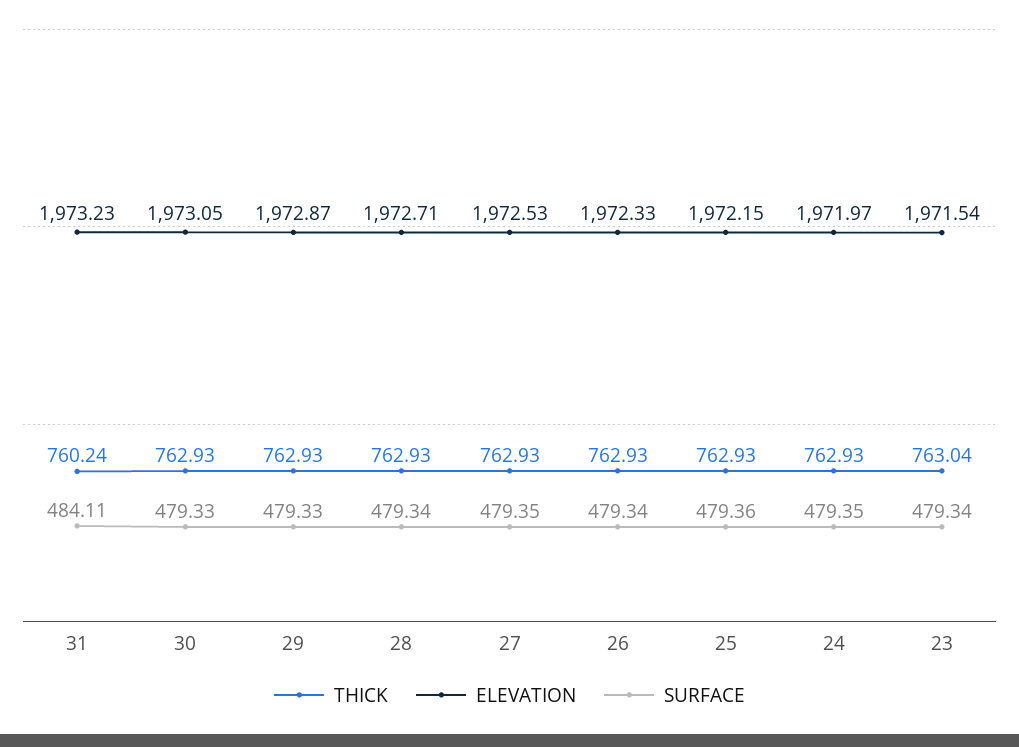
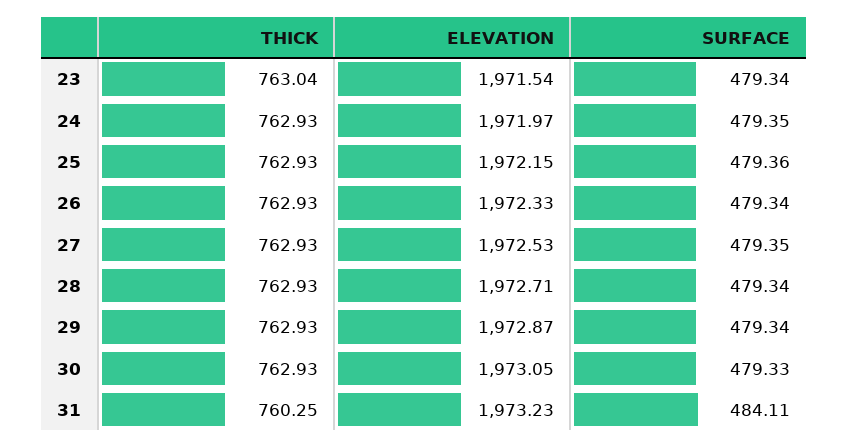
THICK, 31: 760.24 -> 760.25
SURFACE, 29: 479.33 -> 479.34

